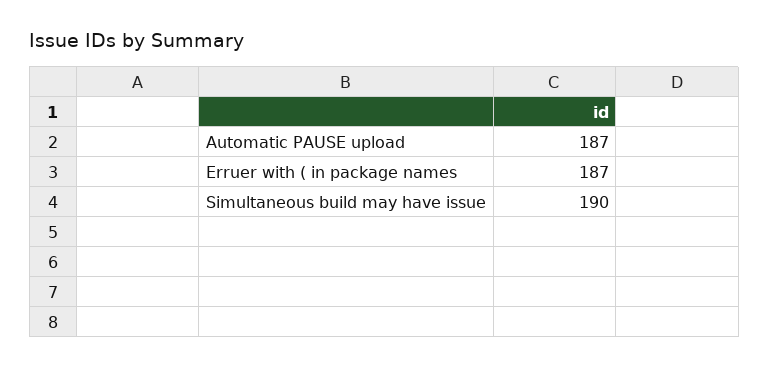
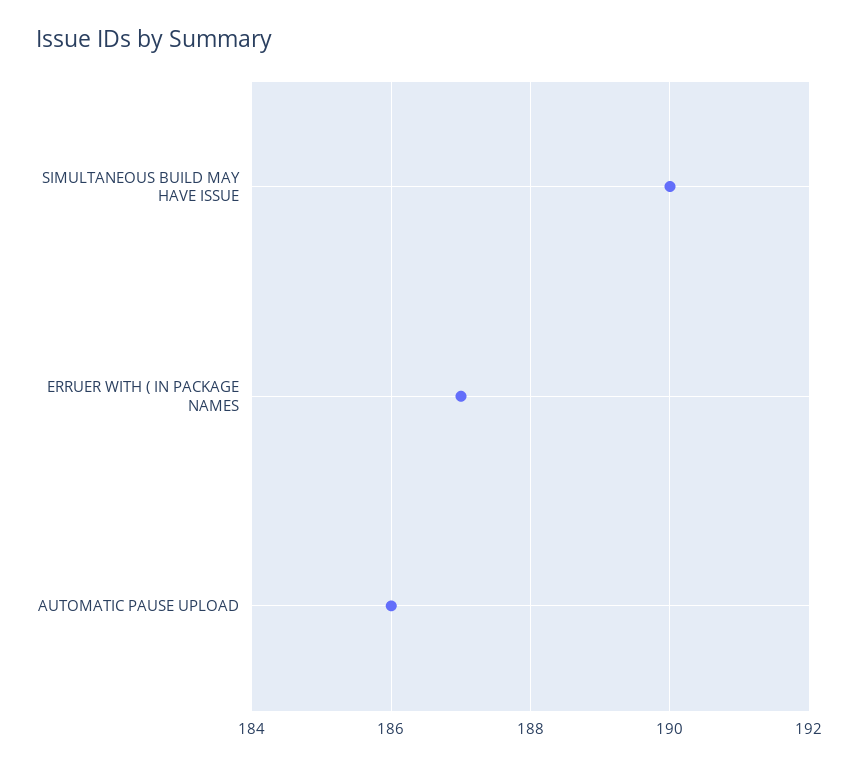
Automatic PAUSE upload: 187 -> 186

